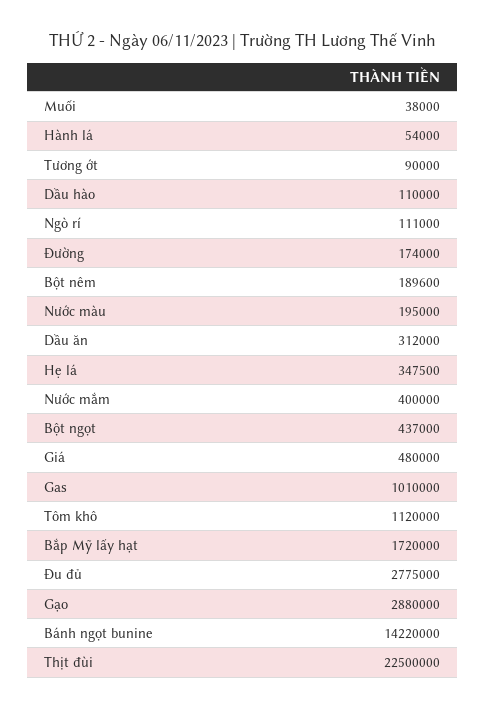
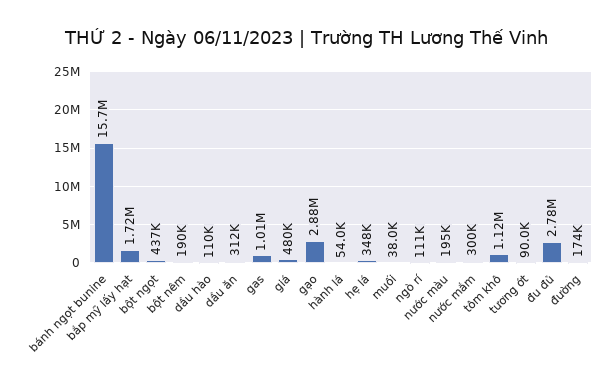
Nước mắm: 400000 -> 300000
Bánh ngọt bunine: 14220000 -> 15700000
Thịt đùi: 22500000 -> none

